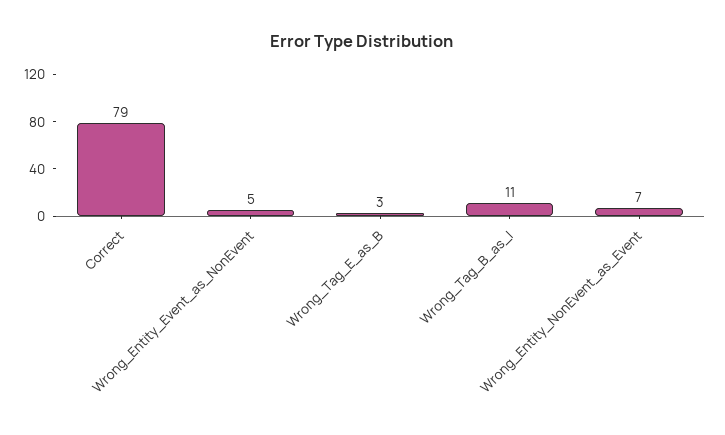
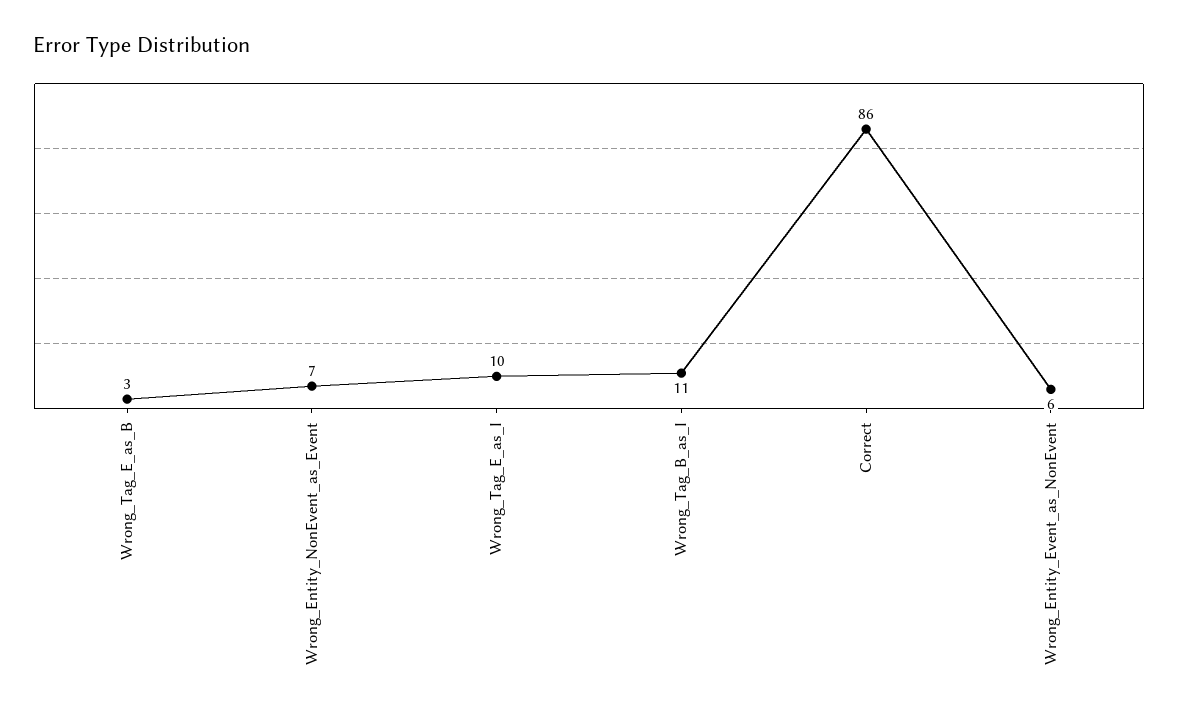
Correct: 79 -> 86
Wrong_Entity_Event_as_NonEvent: 5 -> 6
Wrong_Tag_E_as_I: none -> 10

